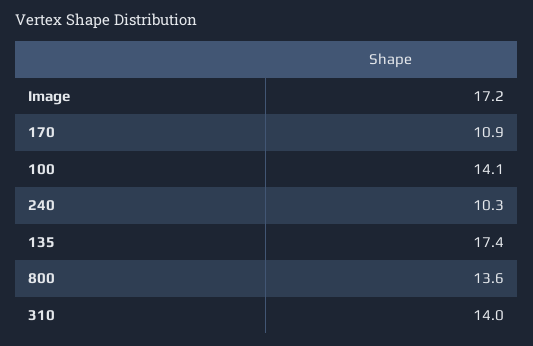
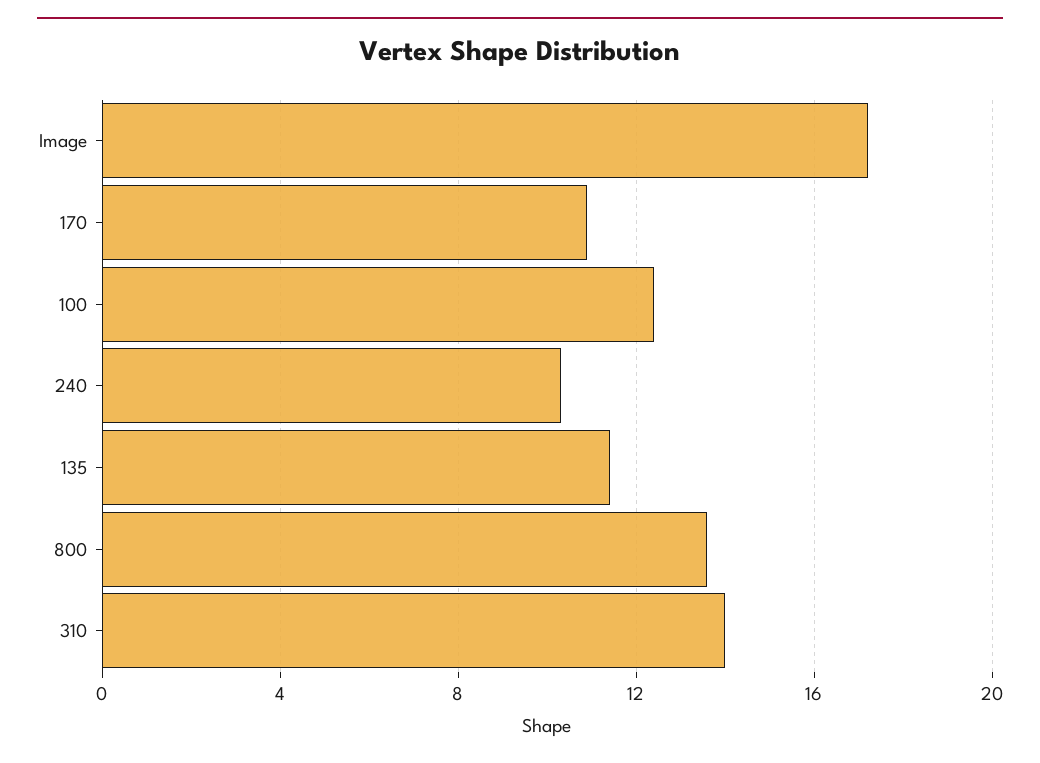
100: 14.1 -> 12.5
135: 17.4 -> 11.5

